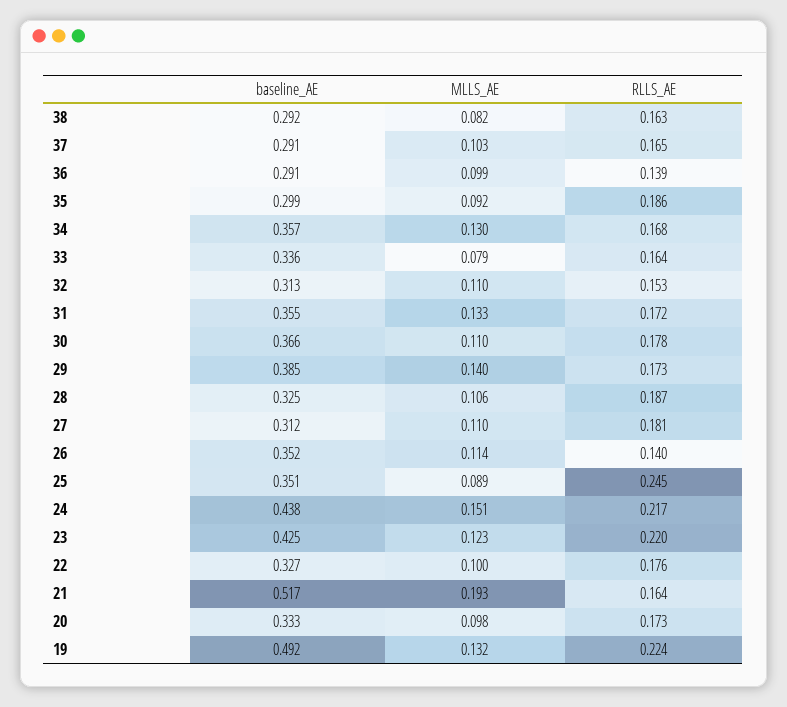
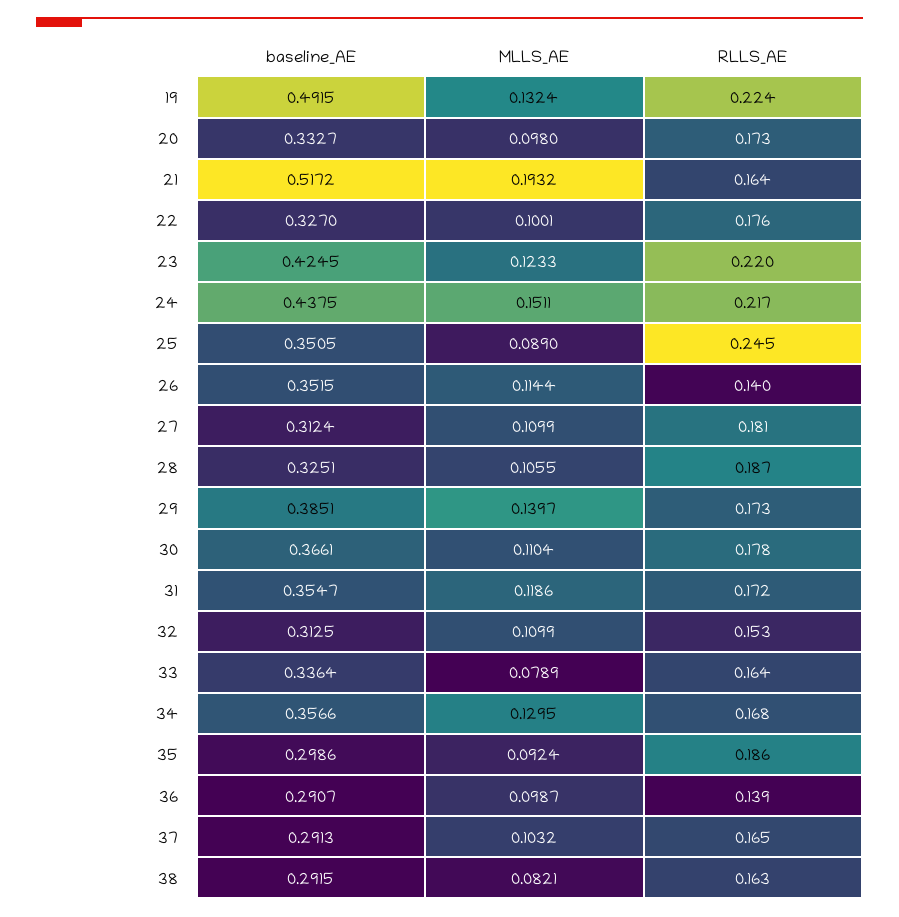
MLLS_AE, 31: 0.133 -> 0.1186

